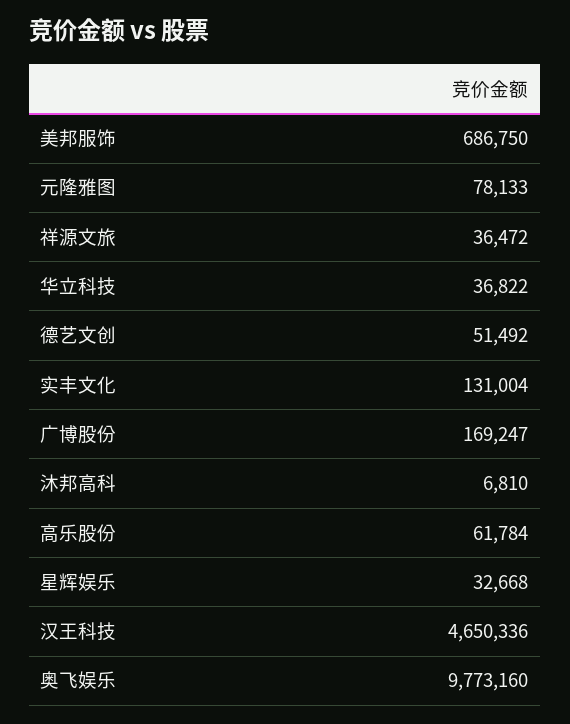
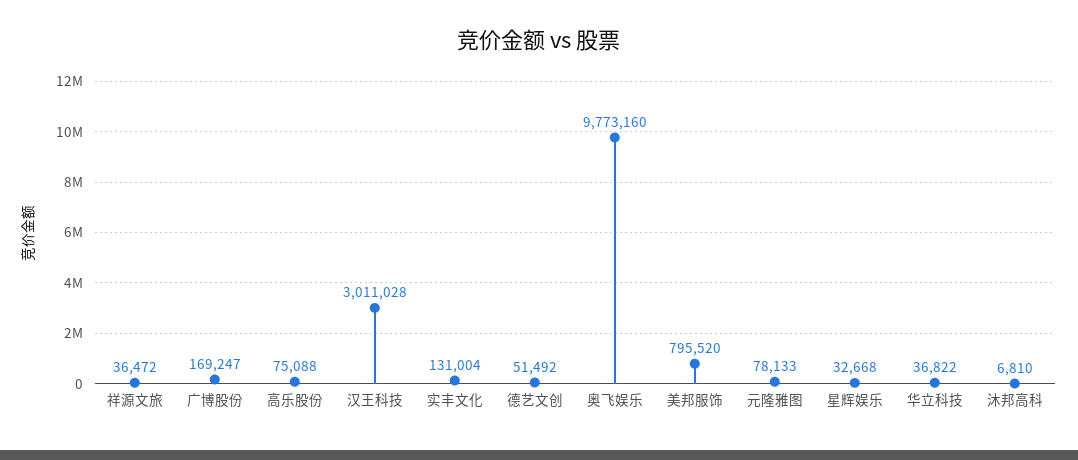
美邦服饰: 686750 -> 795520
高乐股份: 61784 -> 75088
汉王科技: 4650336 -> 3011028

